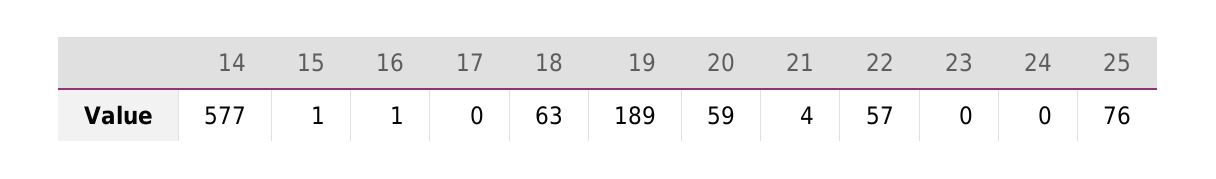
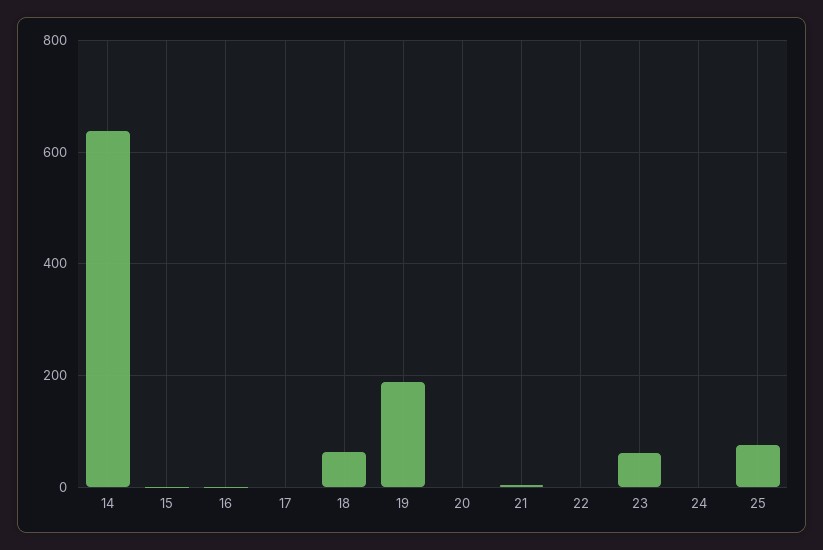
14: 577 -> 640
20: 59 -> 0
22: 57 -> 0
23: 0 -> 60

